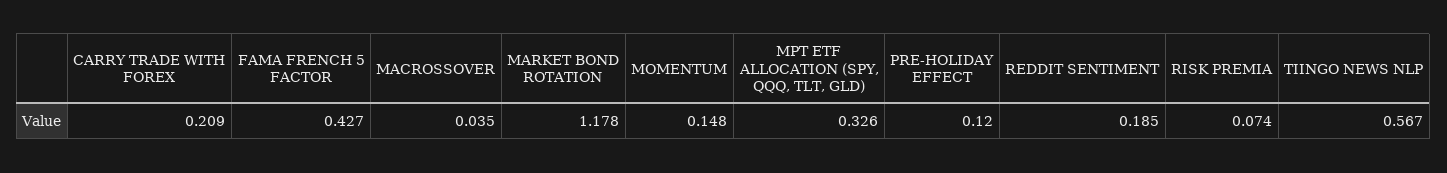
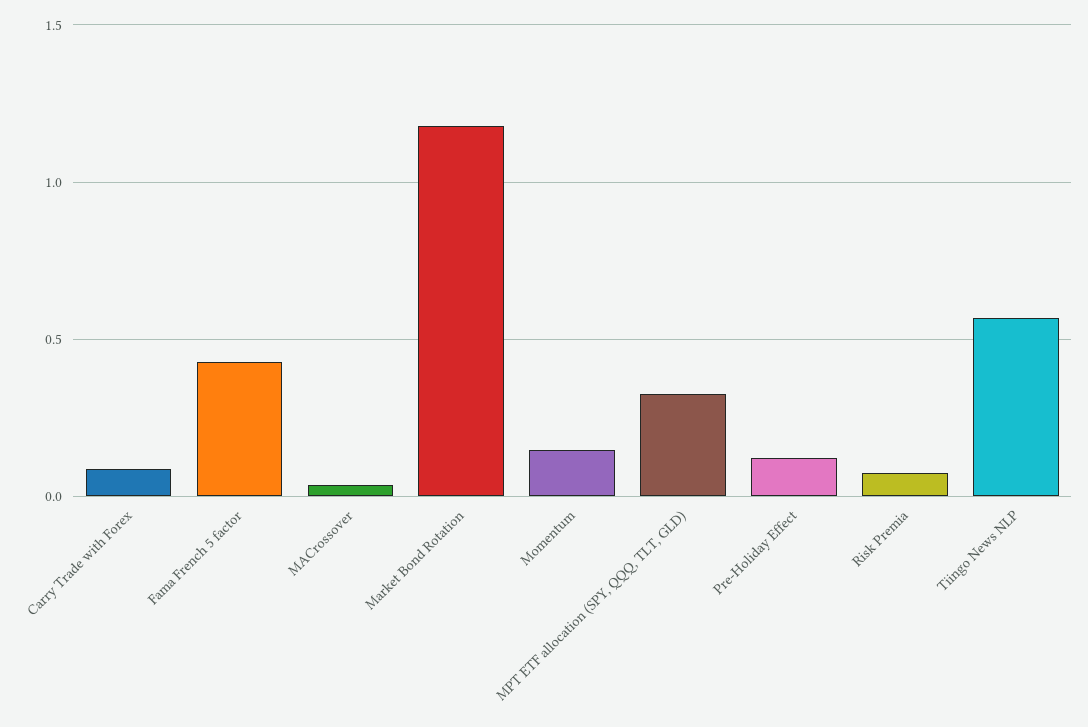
CARRY TRADE WITH FOREX: 0.209 -> 0.1
REDDIT SENTIMENT: 0.185 -> none

